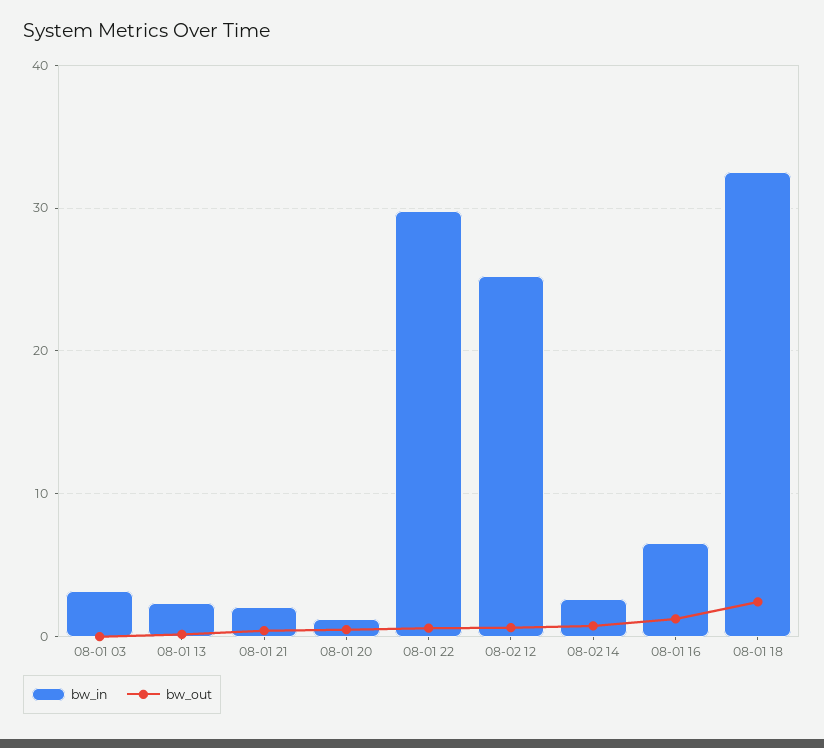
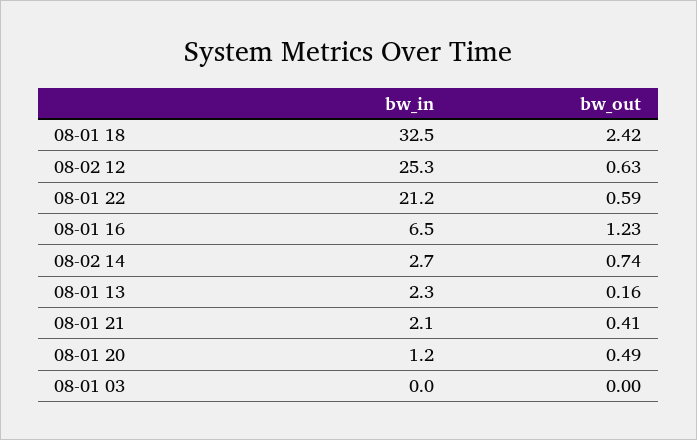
bw_in, 08-01 03: 3 -> 0
bw_in, 08-01 22: 30 -> 21.2

